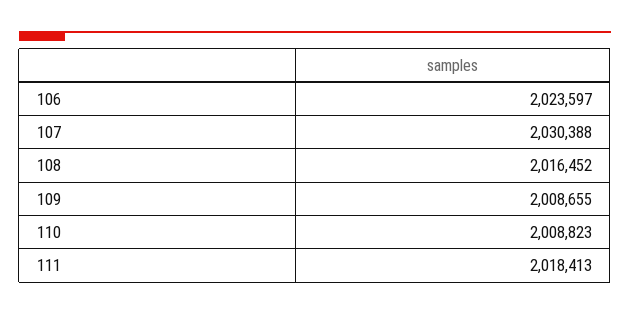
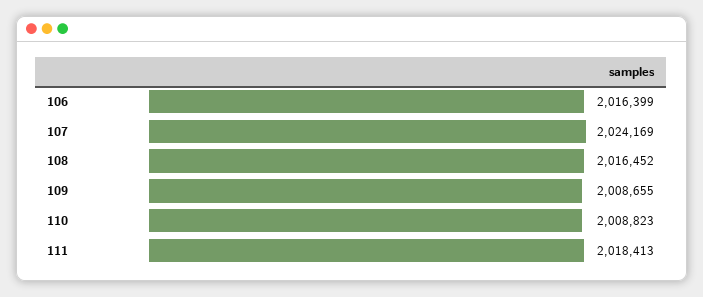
106: 2023597 -> 2016399
107: 2030388 -> 2024169

